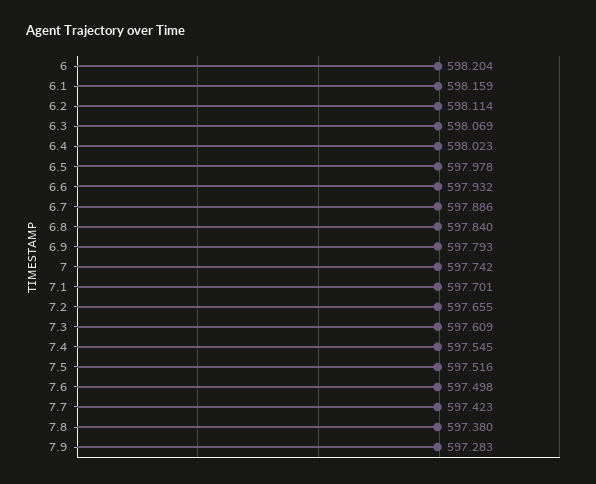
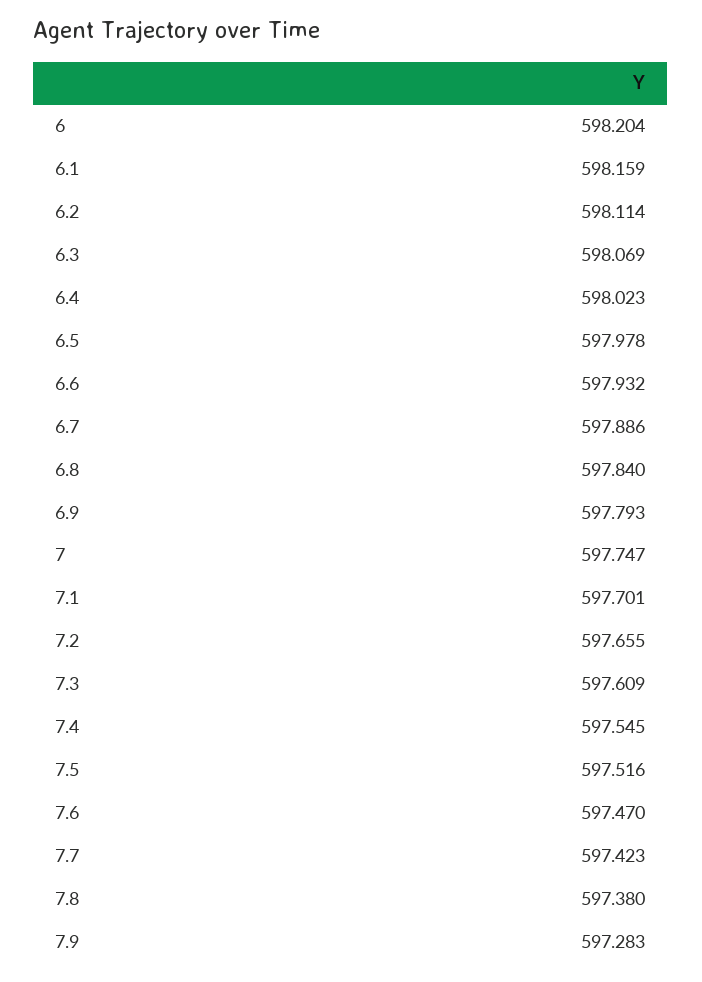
7: 597.742 -> 597.747
7.6: 597.498 -> 597.47

